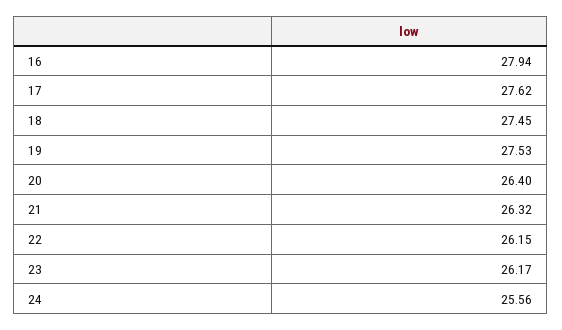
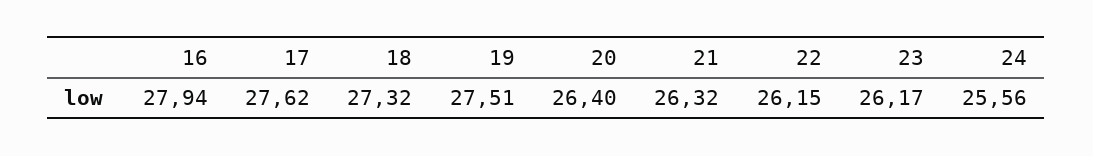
18: 27.45 -> 27.32
19: 27.53 -> 27.51

